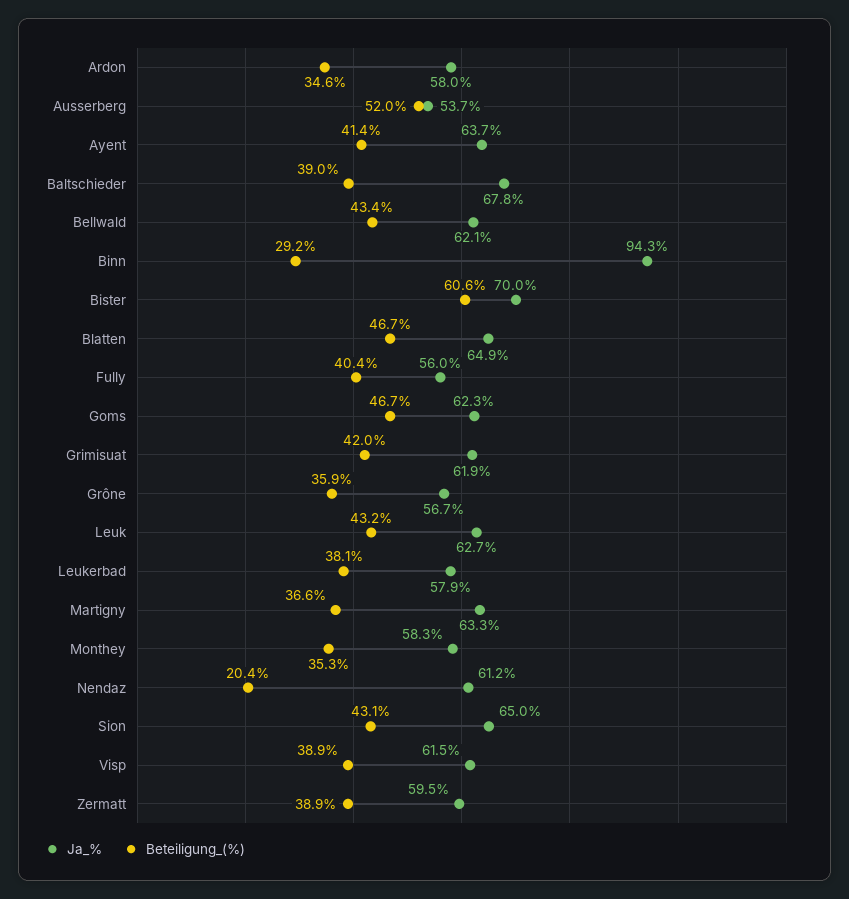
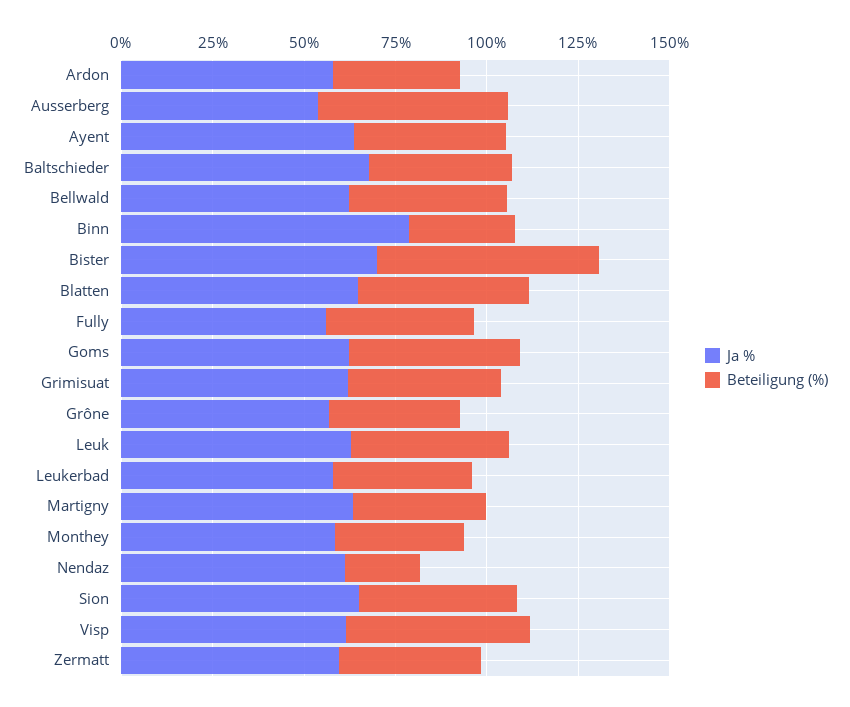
Ja_%, Binn: 94.3 -> 80
Beteiligung_(%), Visp: 38.9 -> 50

